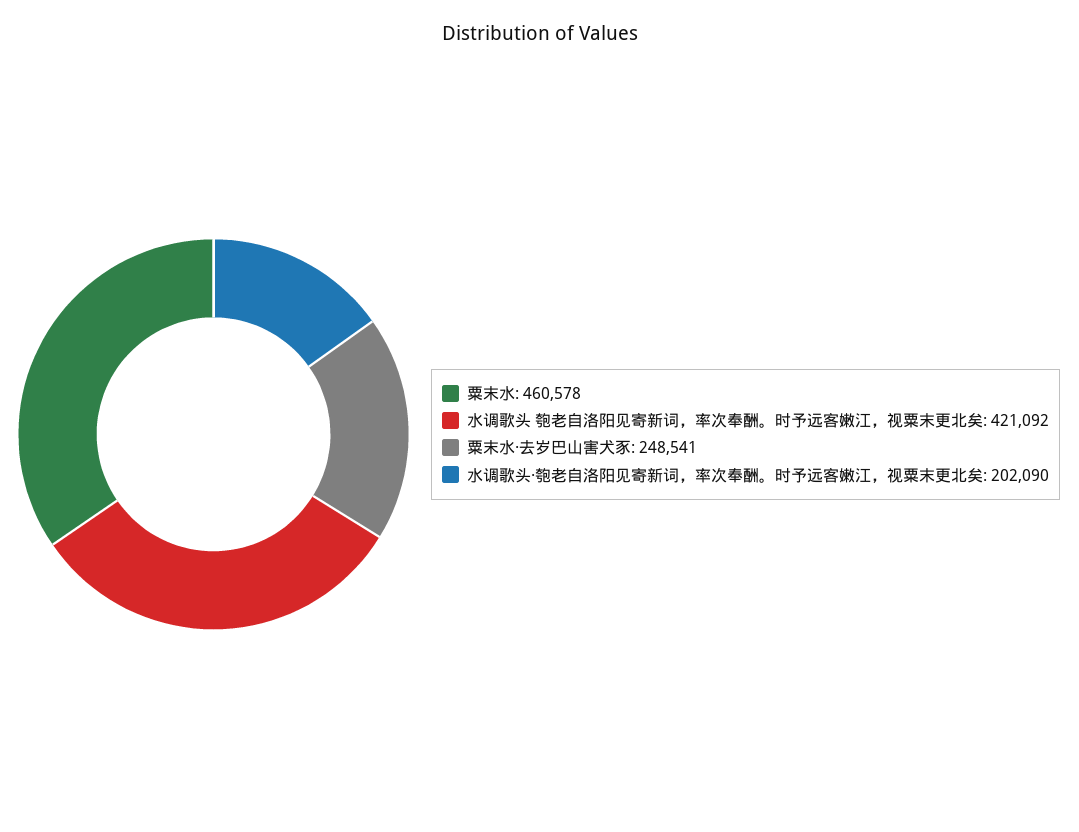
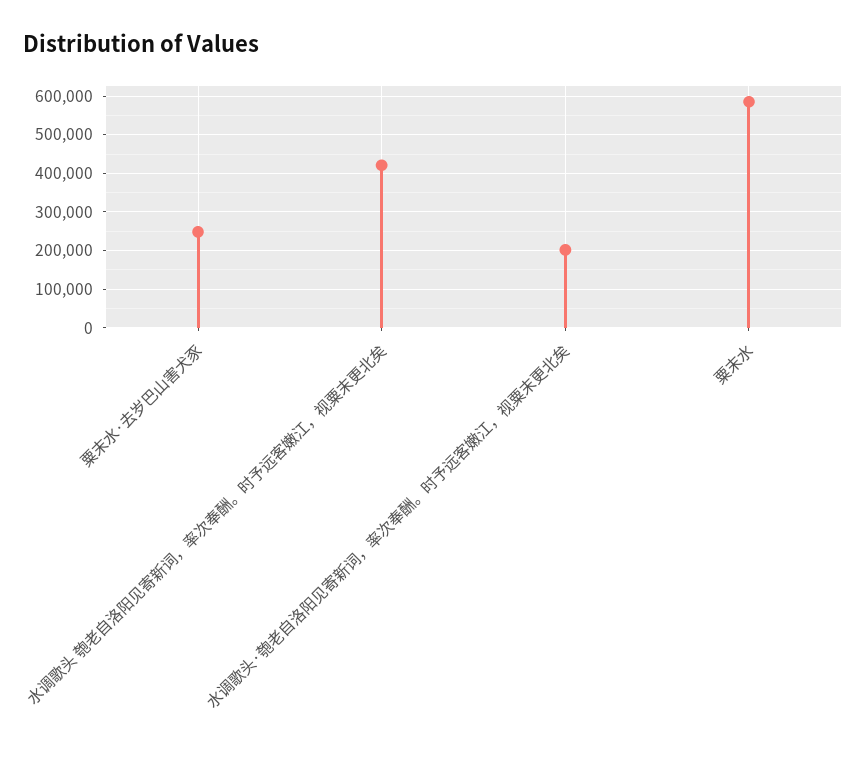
粟末水: 460578 -> 580000

